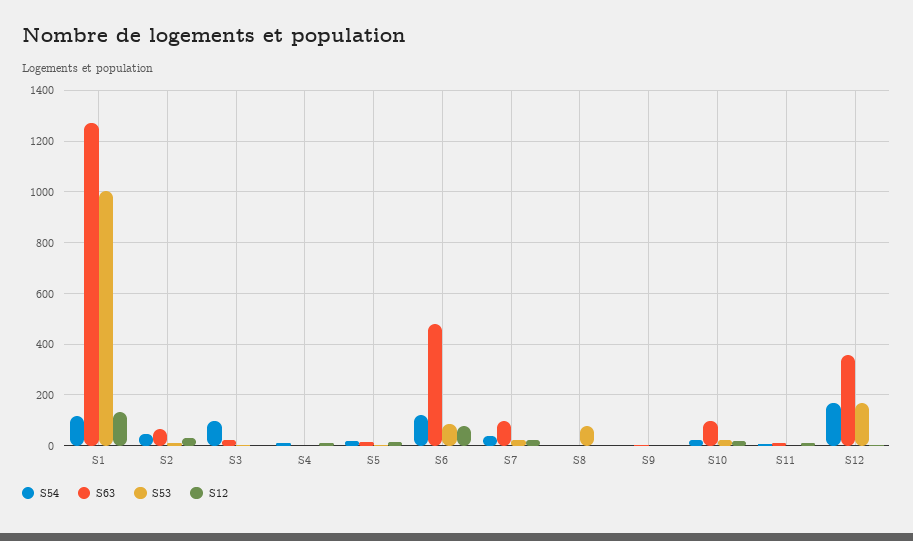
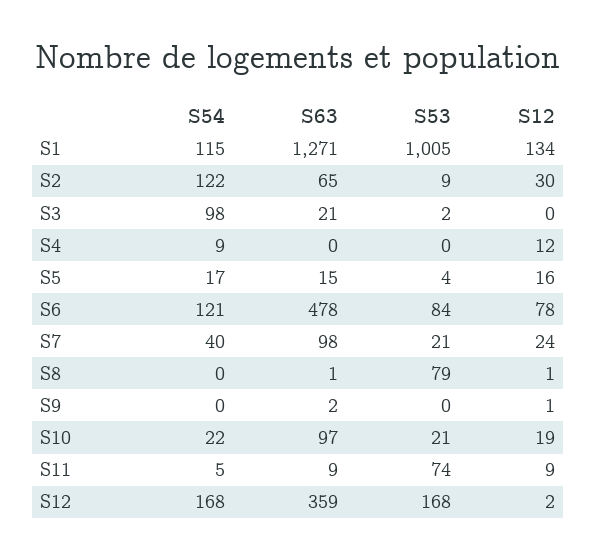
S54, S2: 50 -> 122
S53, S11: 0 -> 74

